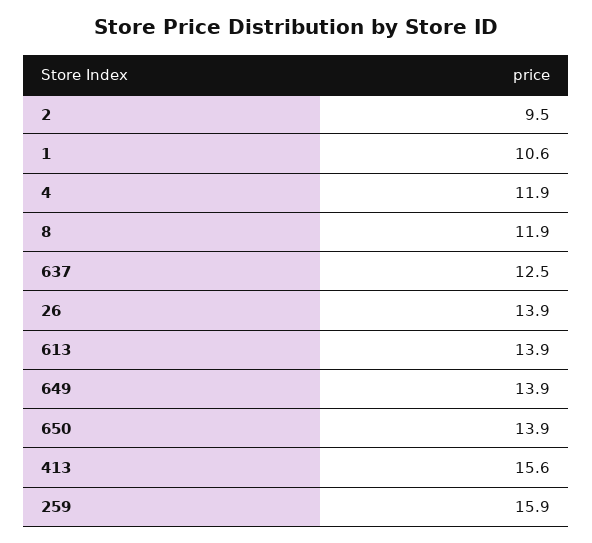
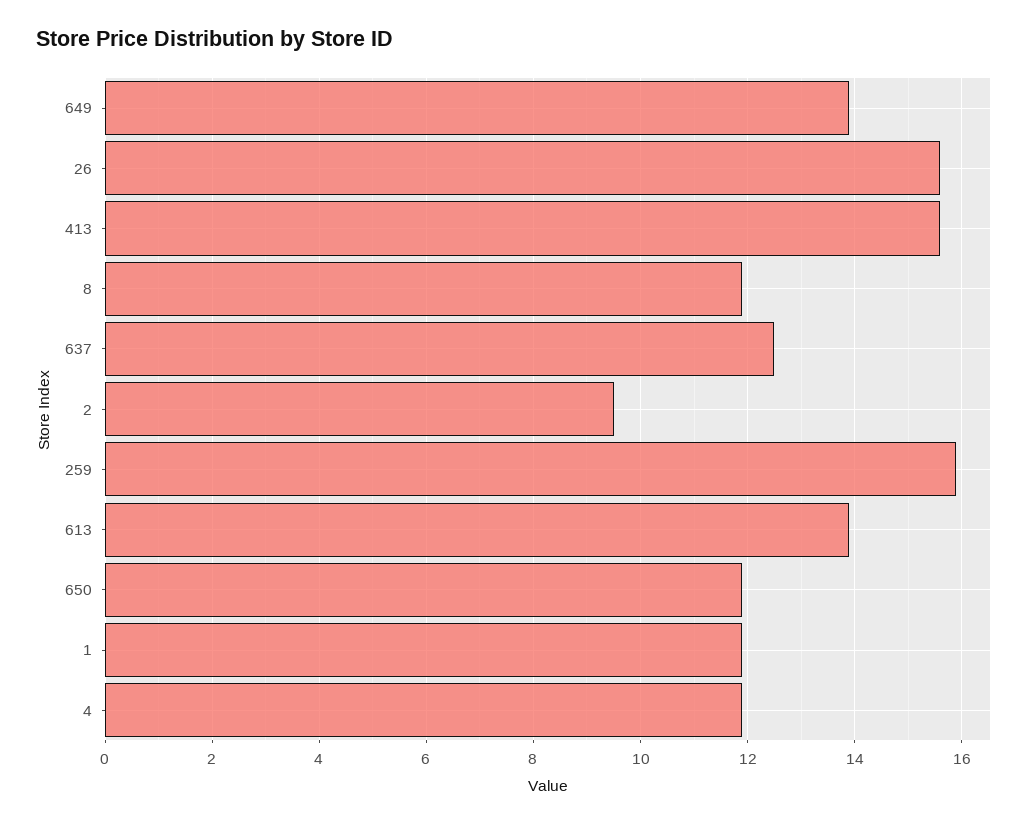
1: 10.6 -> 12
26: 13.9 -> 15.5
650: 13.9 -> 12

